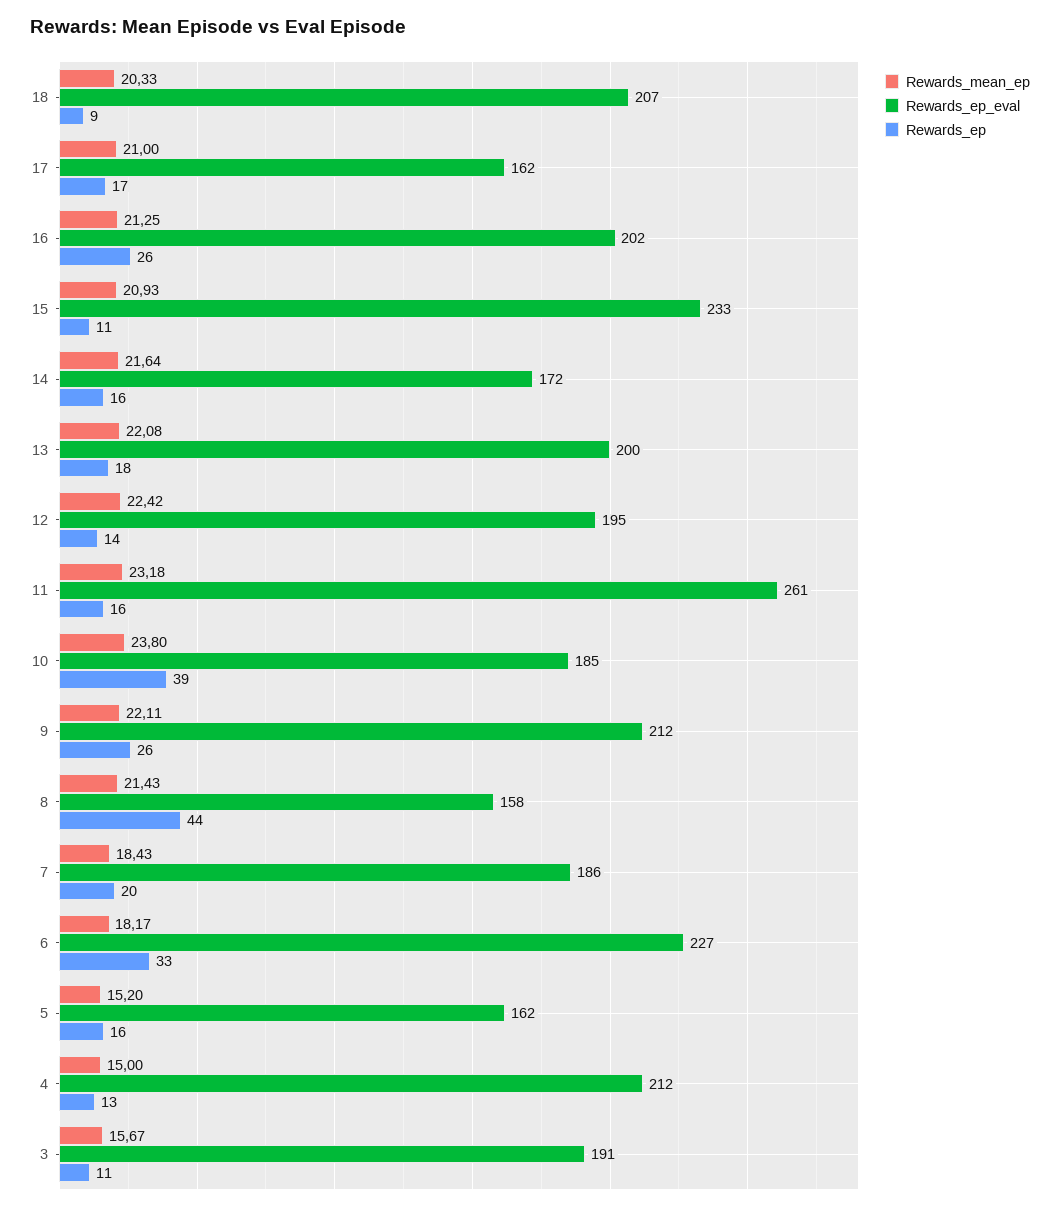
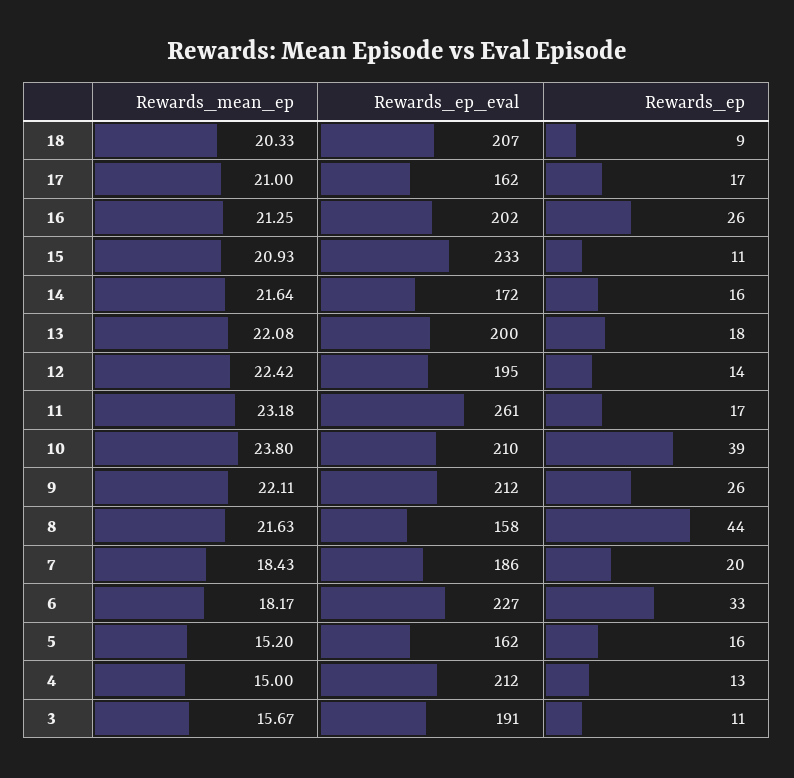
Rewards_ep, 11: 16 -> 17
Rewards_ep_eval, 10: 185 -> 210
Rewards_mean_ep, 8: 21.43 -> 21.63

